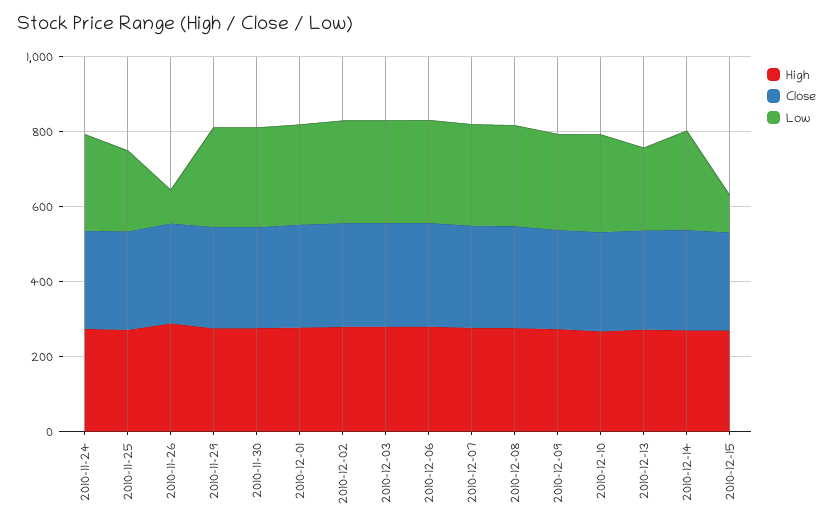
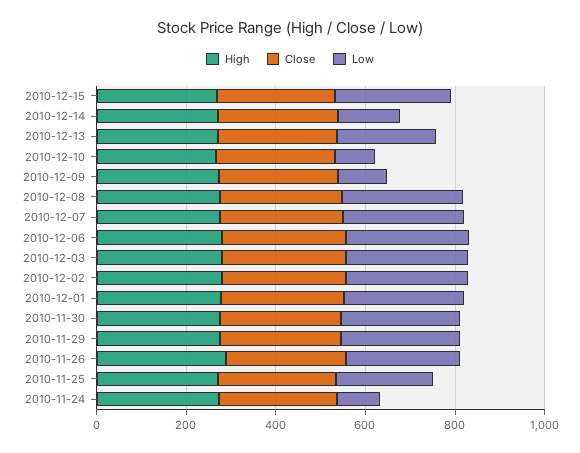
Low, 2010-11-24: 250 -> 100
Low, 2010-11-26: 100 -> 250
Low, 2010-12-09: 250 -> 100
Low, 2010-12-10: 250 -> 100
Low, 2010-12-14: 250 -> 150
Low, 2010-12-15: 100 -> 250

